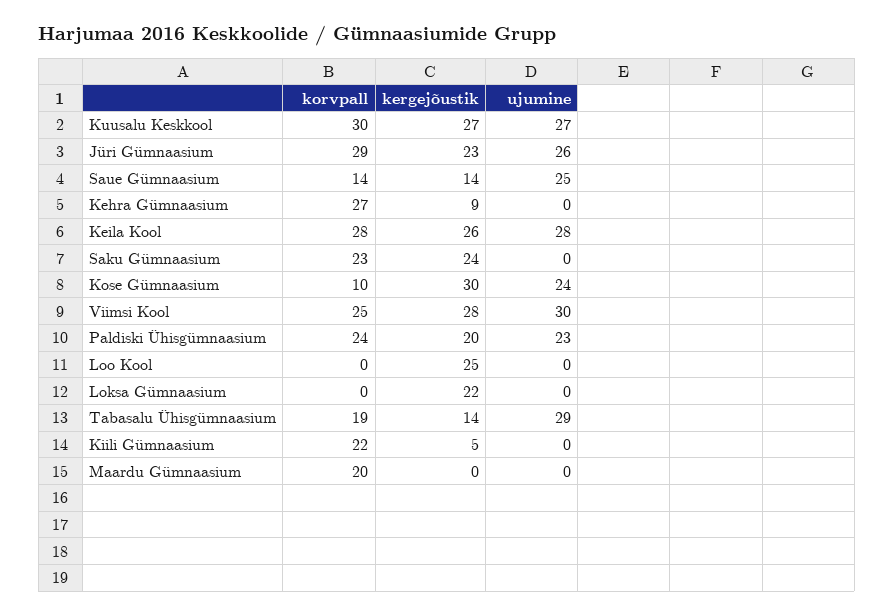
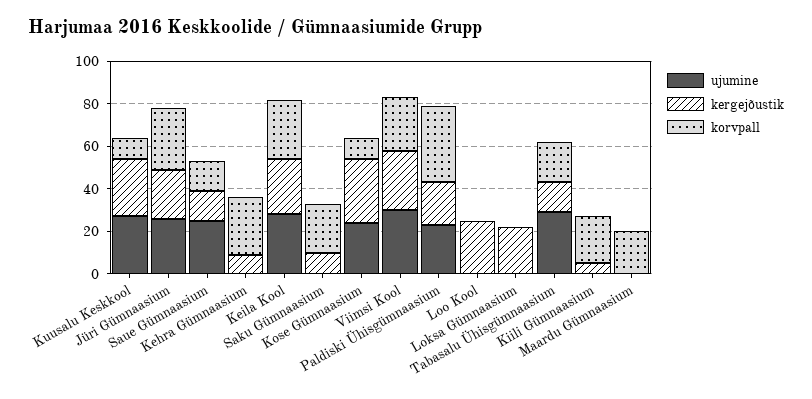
korvpall, Kuusalu Keskkool: 30 -> 10
kergejõustik, Saku Gümnaasium: 24 -> 10
korvpall, Paldiski Ühisgümnaasium: 24 -> 35

